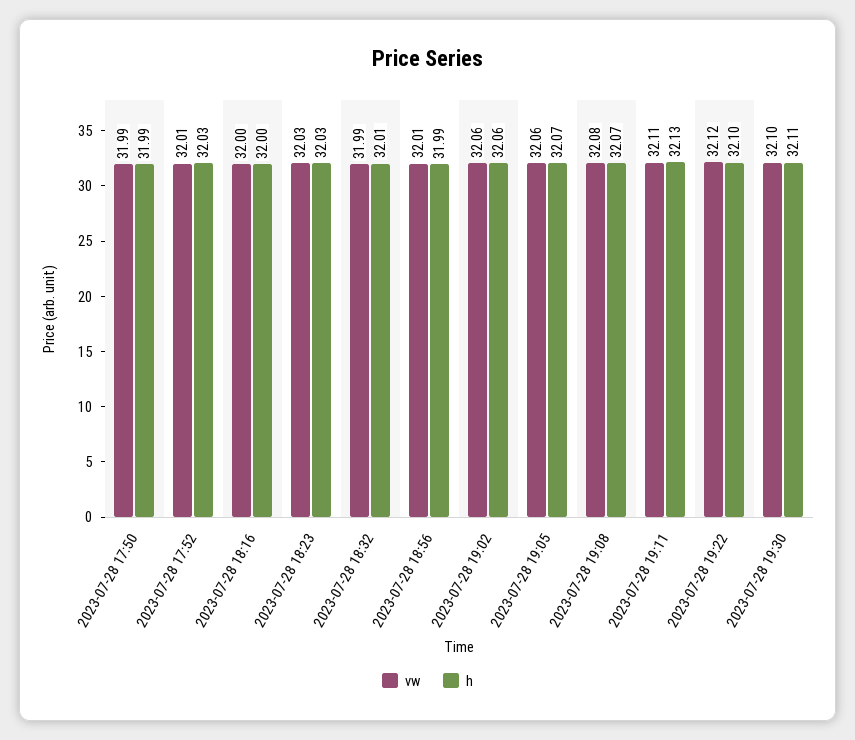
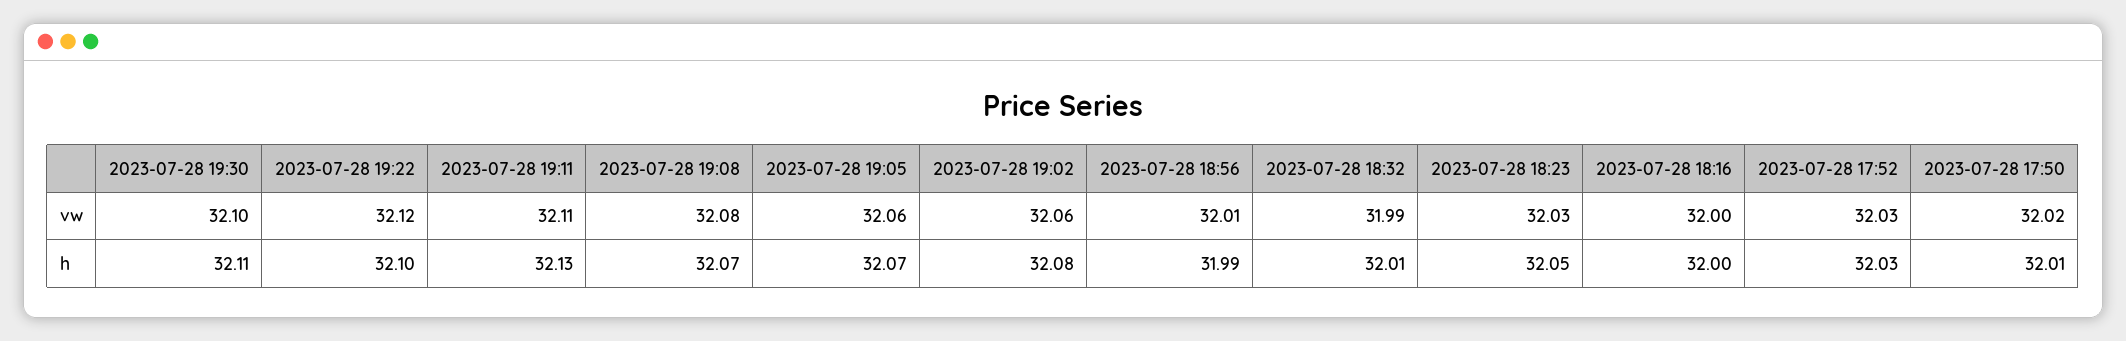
vw, 2023-07-28 17:50: 31.99 -> 32.02
h, 2023-07-28 17:50: 31.99 -> 32.01
vw, 2023-07-28 17:52: 32.01 -> 32.03
h, 2023-07-28 18:23: 32.03 -> 32.05
h, 2023-07-28 19:02: 32.06 -> 32.08

